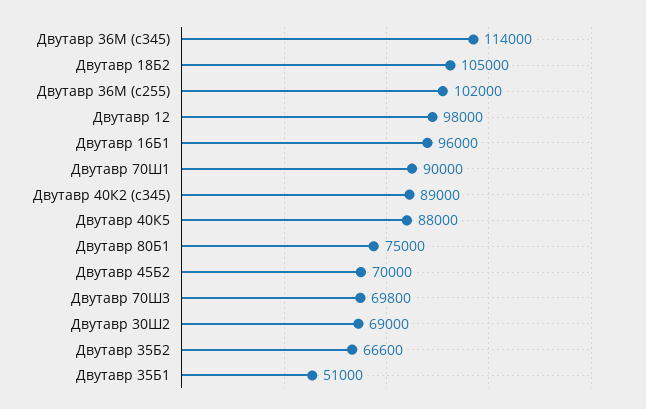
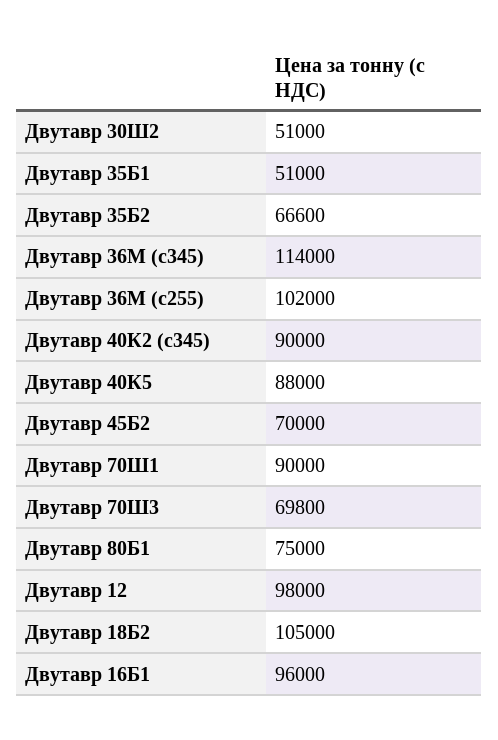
Двутавр 40К2 (c345): 89000 -> 90000
Двутавр 30Ш2: 69000 -> 51000

